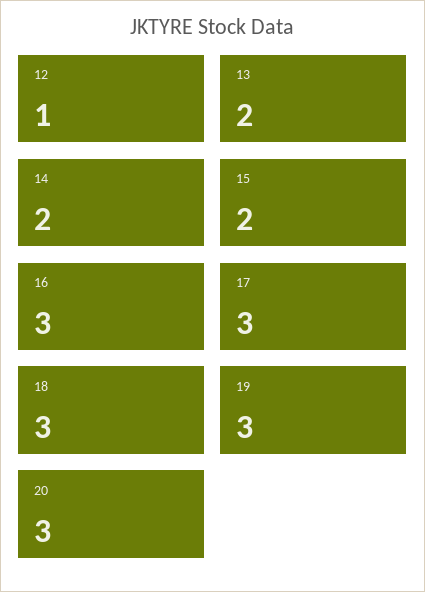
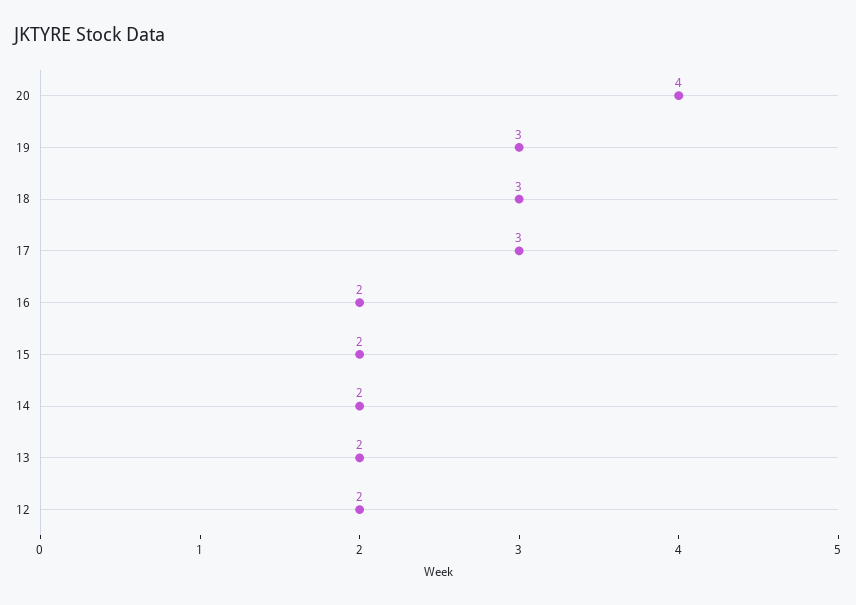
12: 1 -> 2
16: 3 -> 2
20: 3 -> 4

